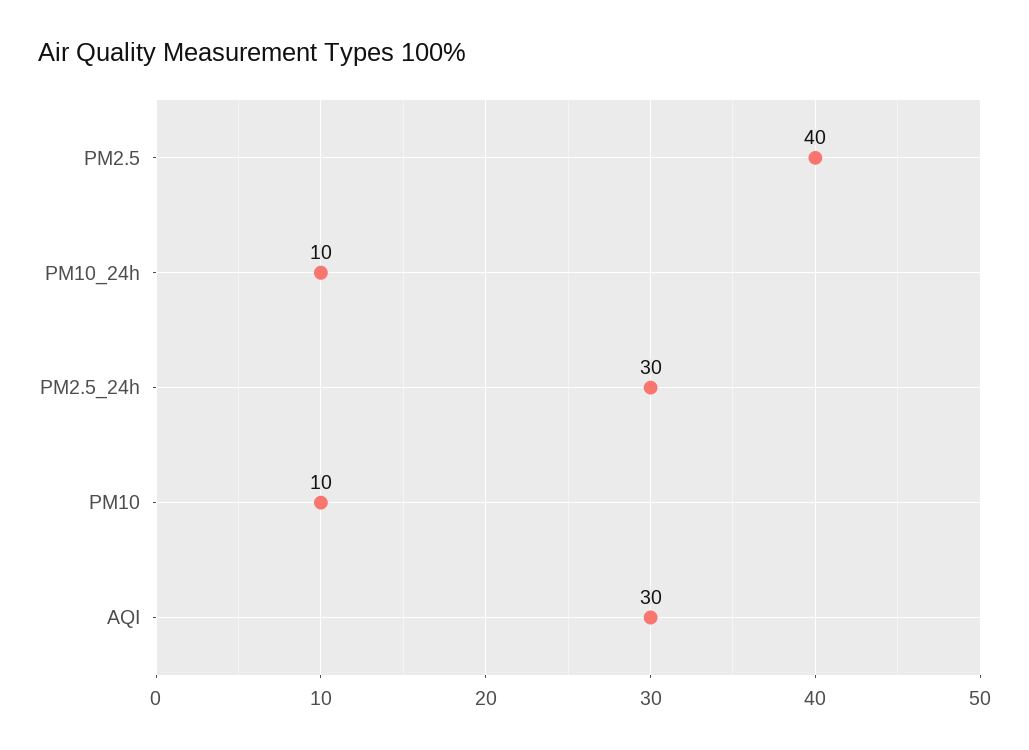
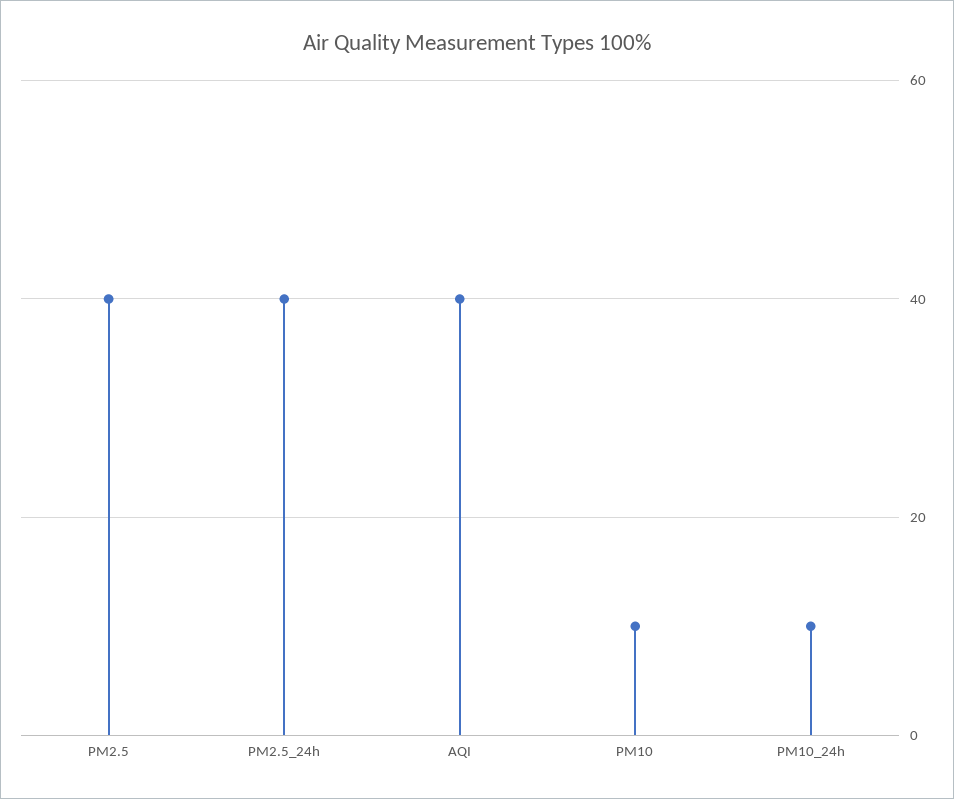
PM2.5_24h: 30 -> 40
AQI: 30 -> 40

